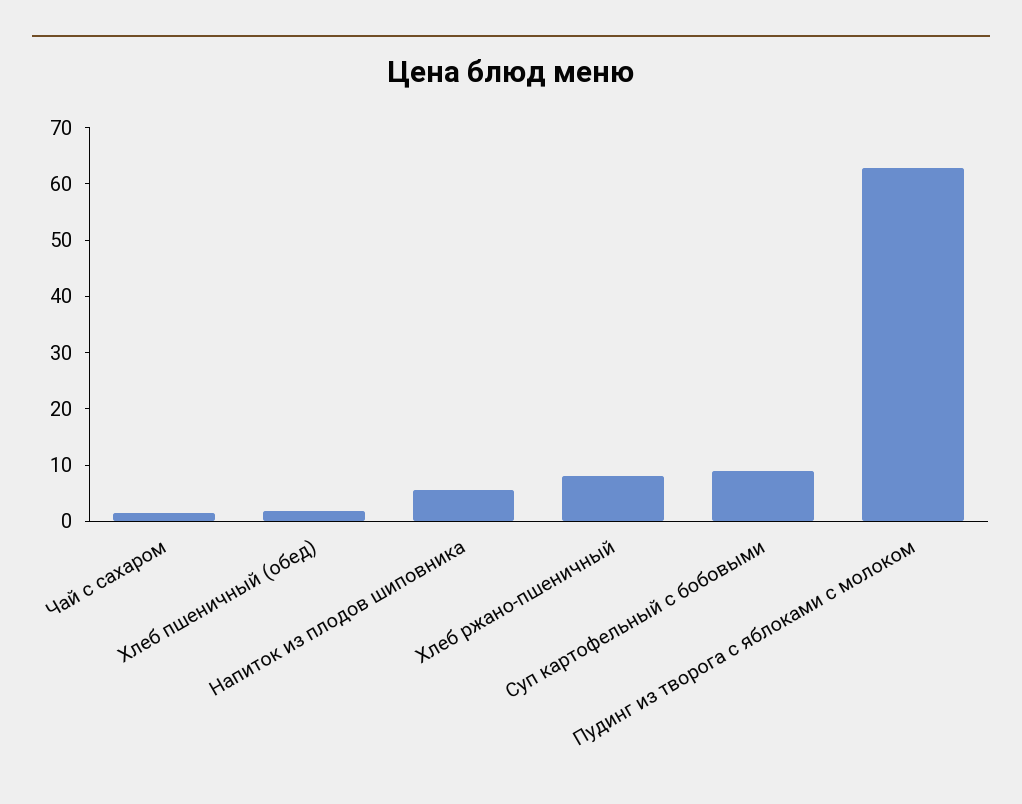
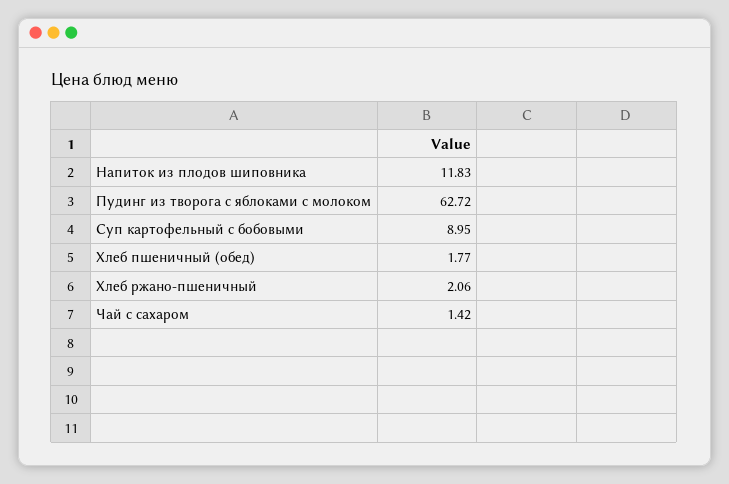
Напиток из плодов шиповника: 6 -> 11.83
Хлеб ржано-пшеничный: 8 -> 2.06

